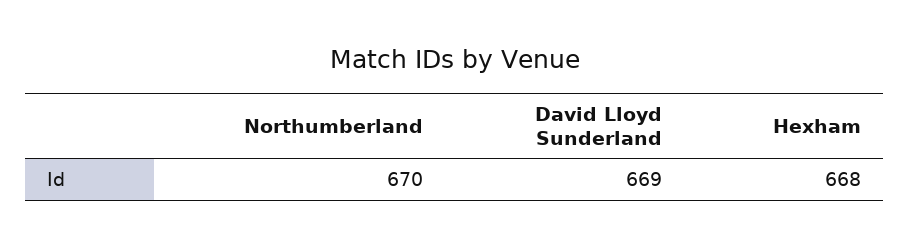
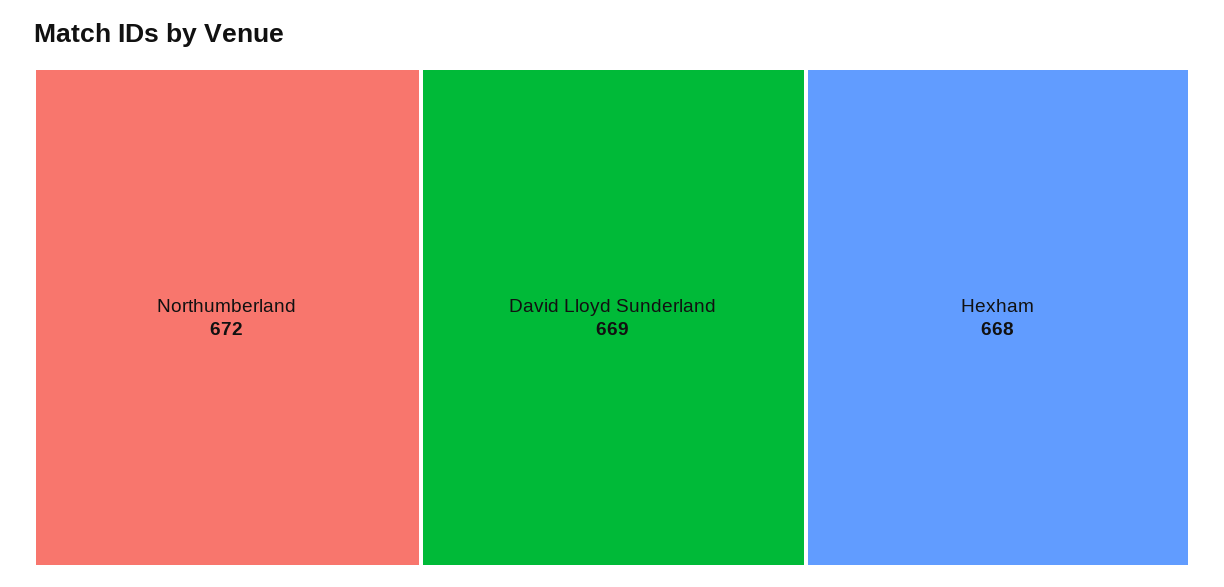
Northumberland: 670 -> 672

